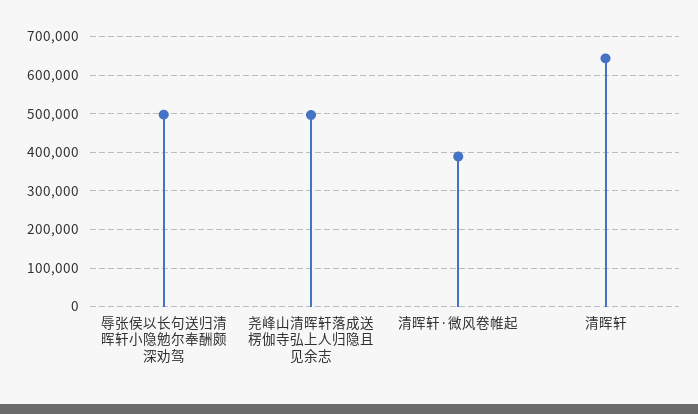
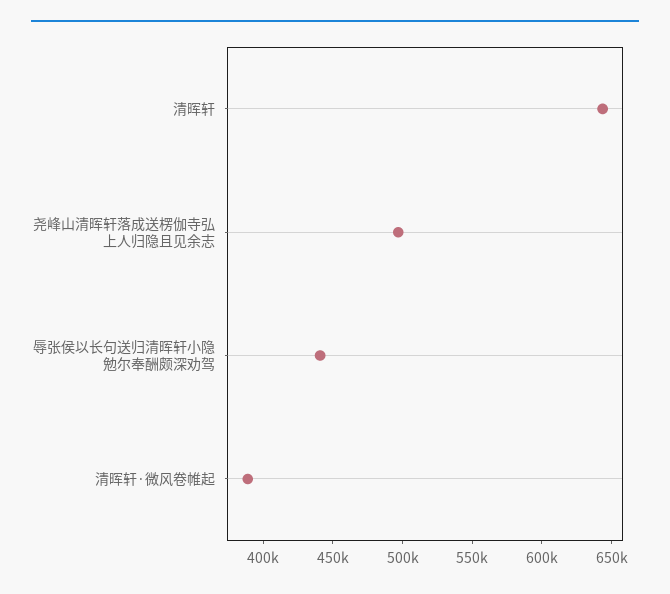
辱张侯以长句送归清晖轩小隐勉尔奉酬颇深劝驾: 500000 -> 440000

